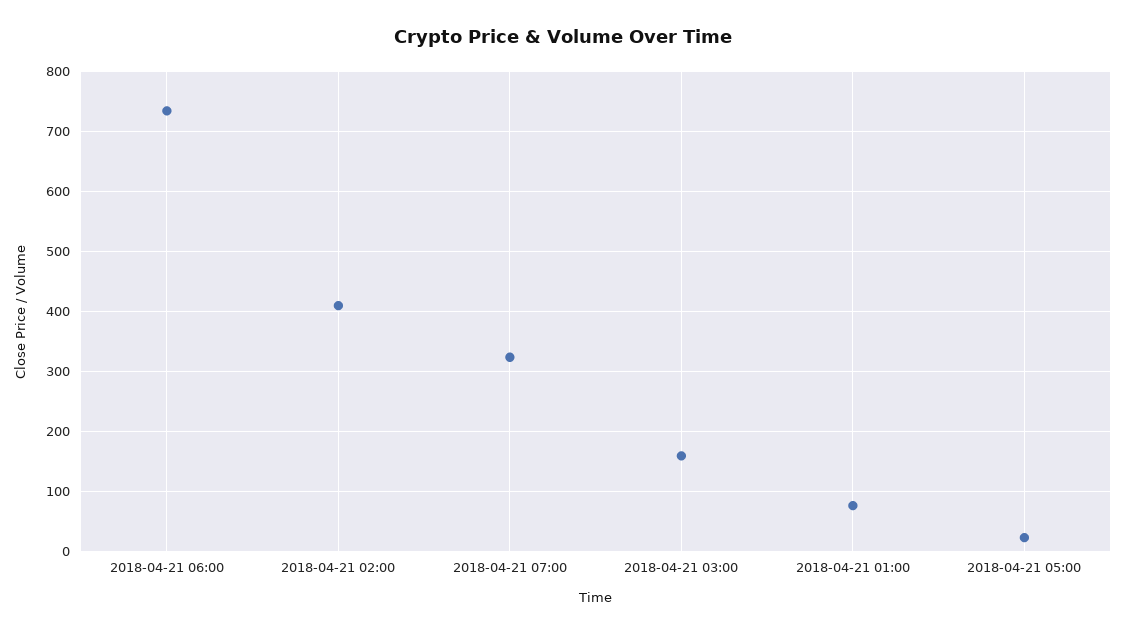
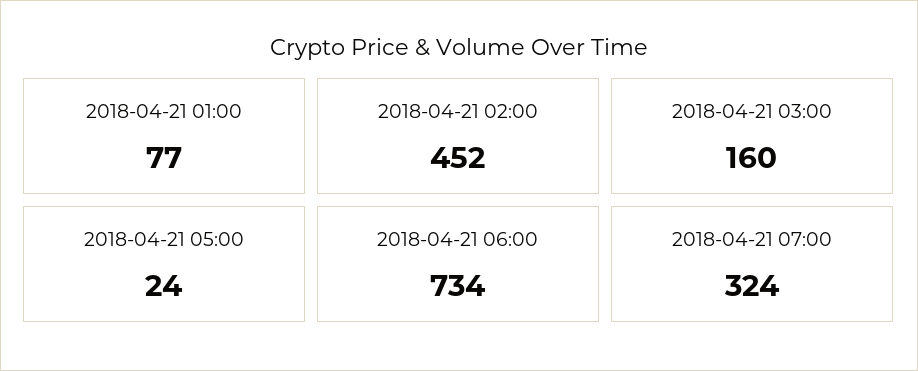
2018-04-21 02:00: 410 -> 452

